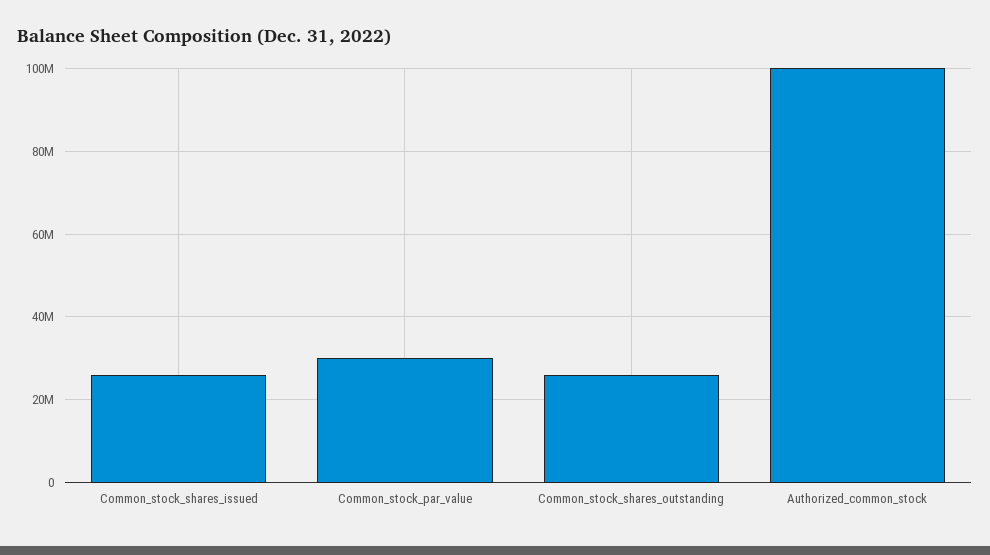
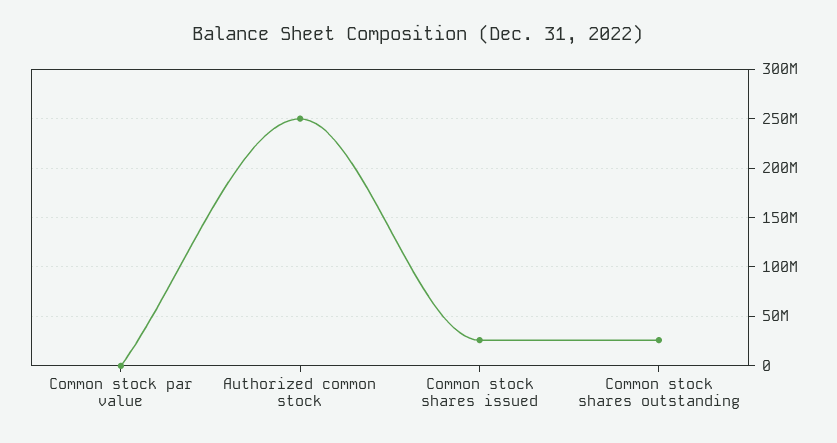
Common_stock_par_value: 30000000 -> 0
Authorized_common_stock: 100000000 -> 250000000

